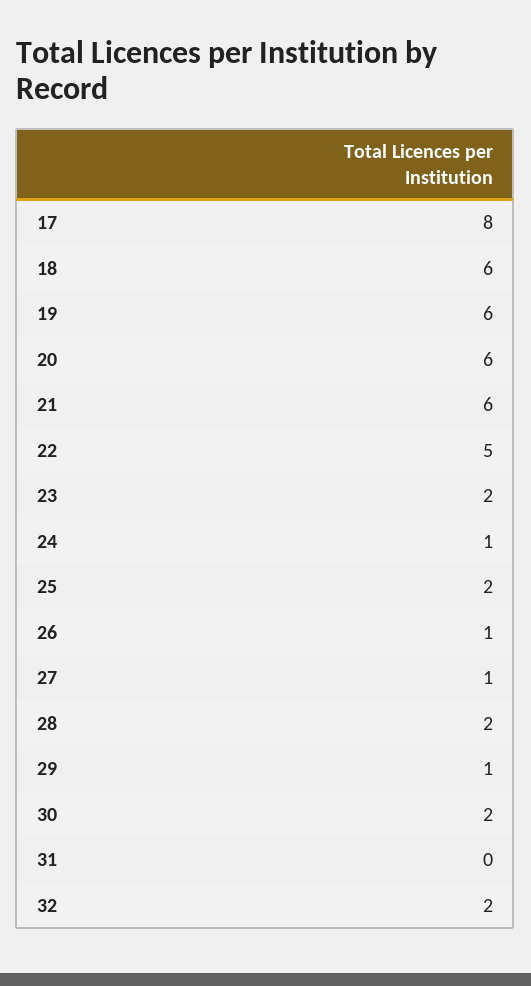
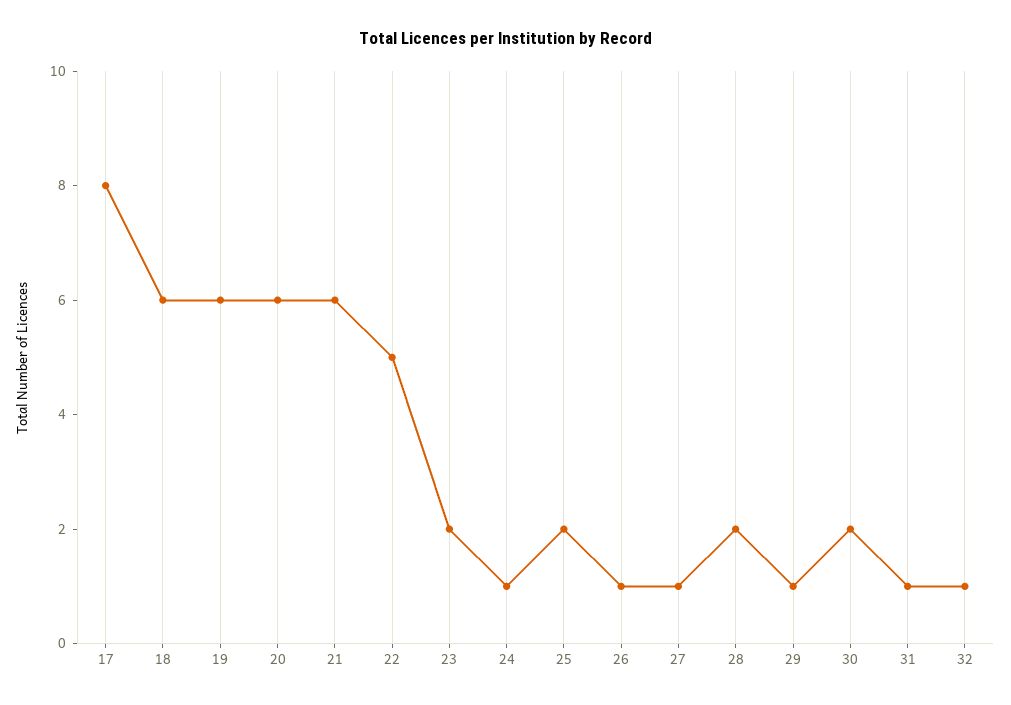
31: 0 -> 1
32: 2 -> 1

